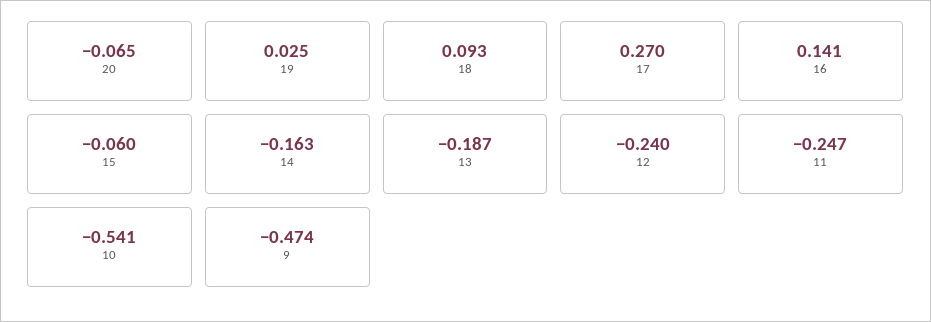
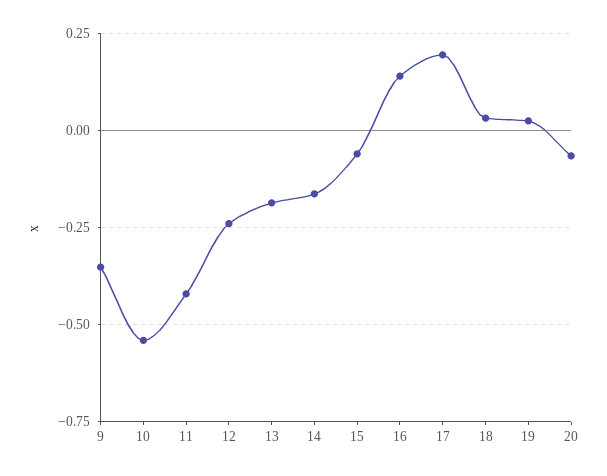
18: 0.093 -> 0.025
17: 0.27 -> 0.2
11: -0.247 -> -0.425
9: -0.474 -> -0.35

